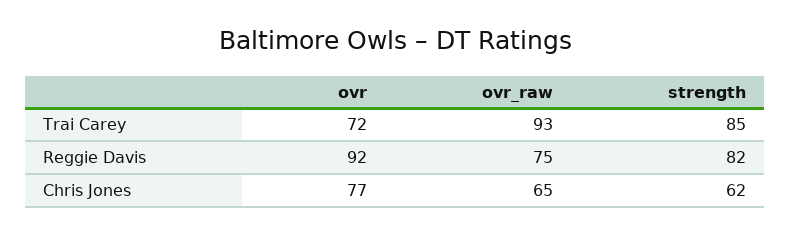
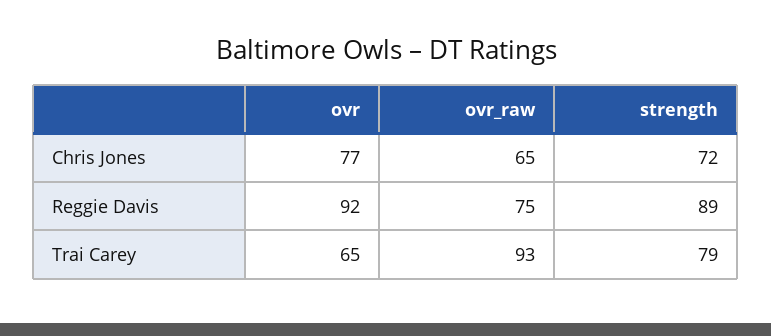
ovr, Trai Carey: 72 -> 65
strength, Trai Carey: 85 -> 79
strength, Reggie Davis: 82 -> 89
strength, Chris Jones: 62 -> 72

